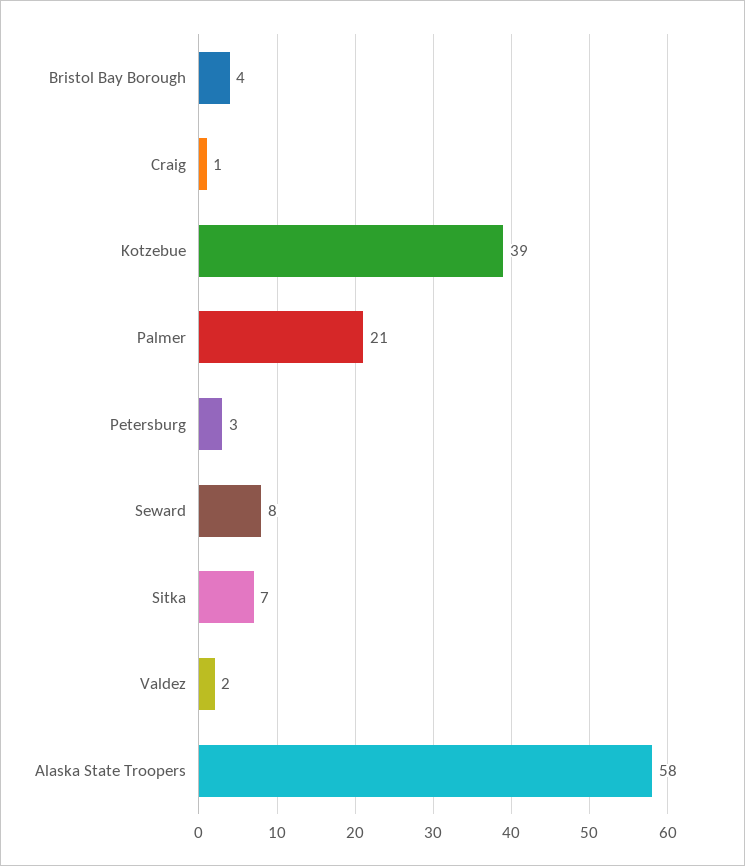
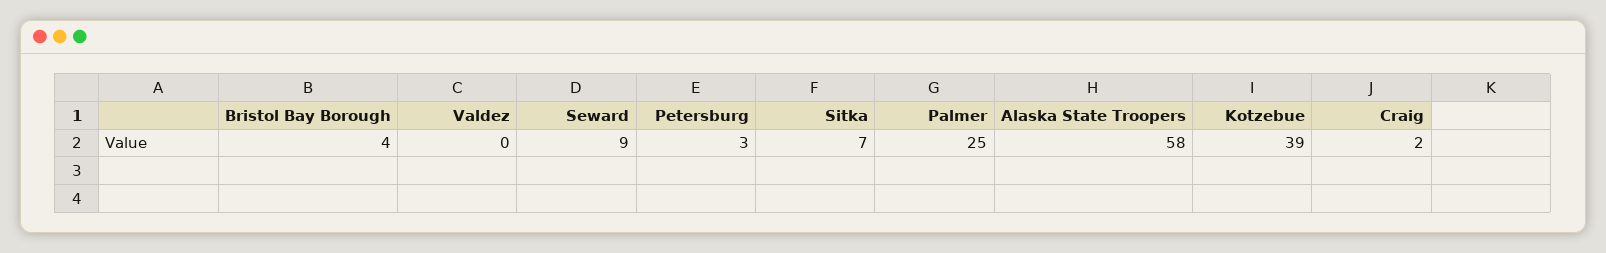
Craig: 1 -> 2
Palmer: 21 -> 25
Seward: 8 -> 9
Valdez: 2 -> 0

